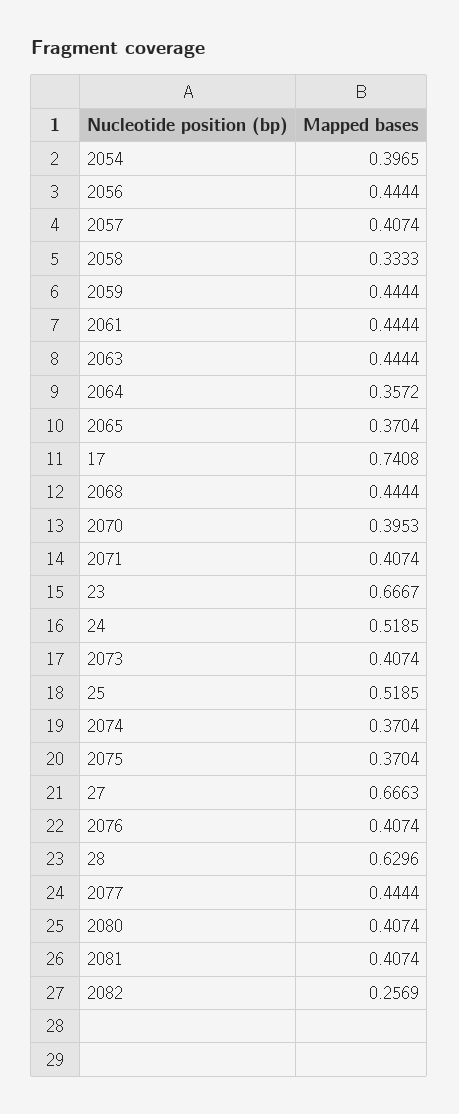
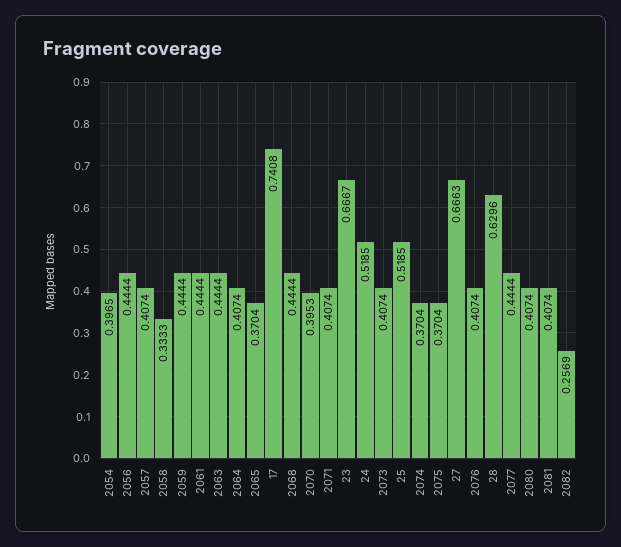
2064: 0.3572 -> 0.4074

